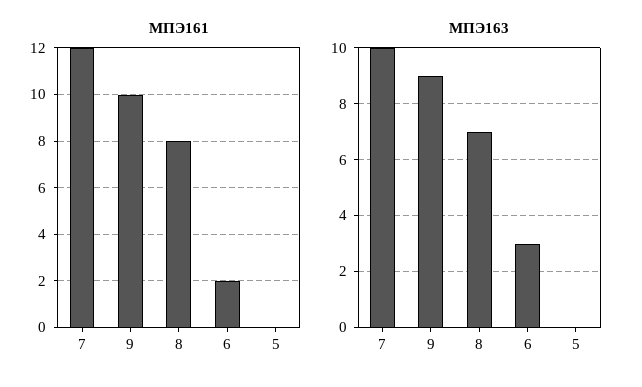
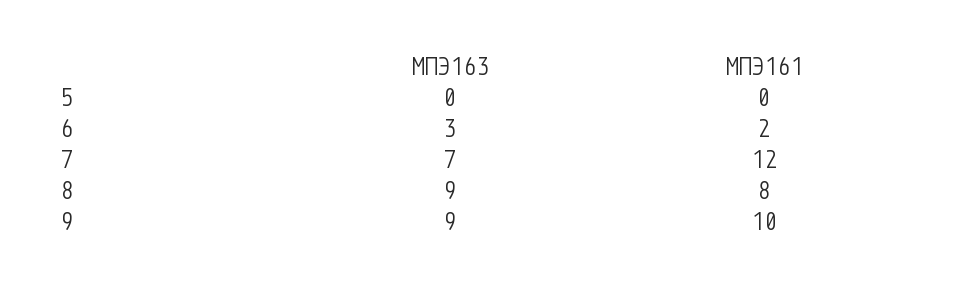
МПЭ163, 7: 10 -> 7
МПЭ163, 8: 7 -> 9

